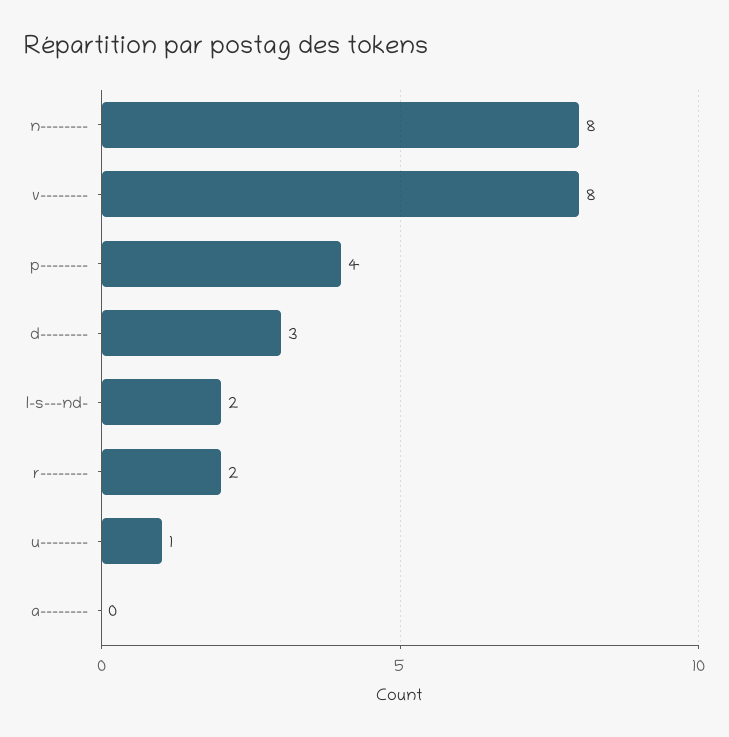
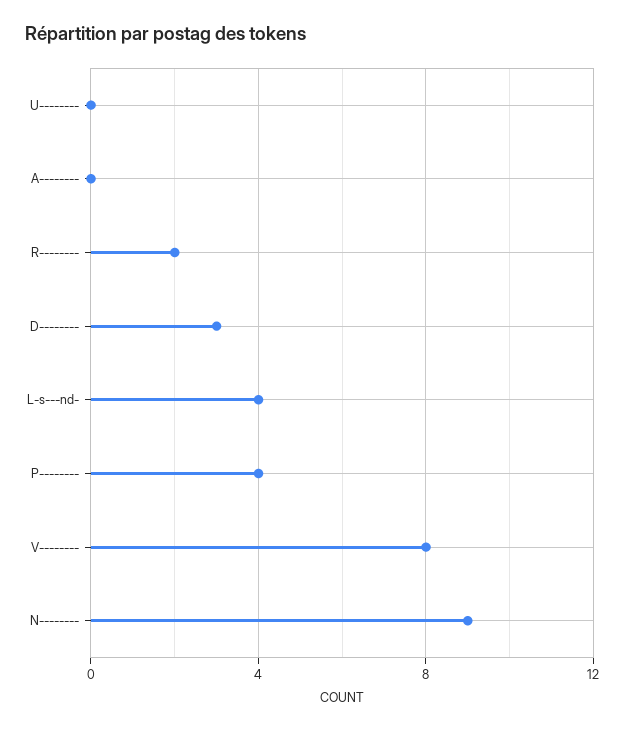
n--------: 8 -> 9
l-s---nd-: 2 -> 4
u--------: 1 -> 0

